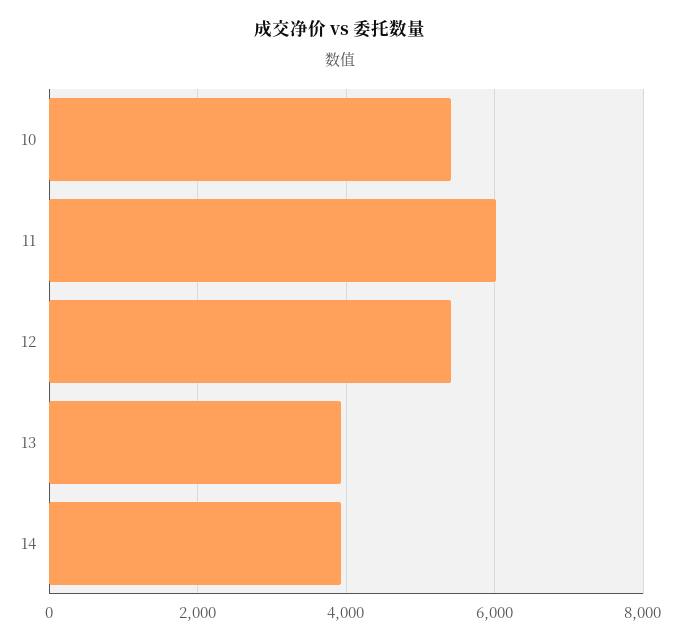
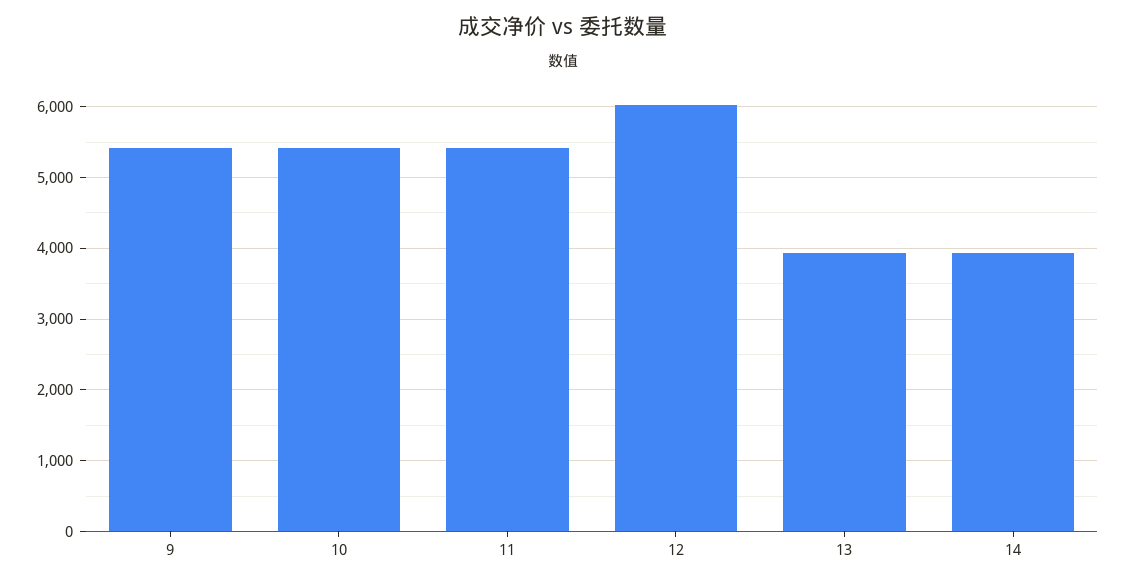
11: 6000 -> 5400
12: 5400 -> 6000
9: none -> 5400

